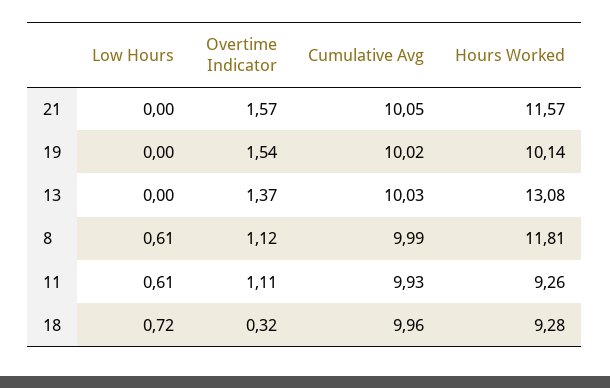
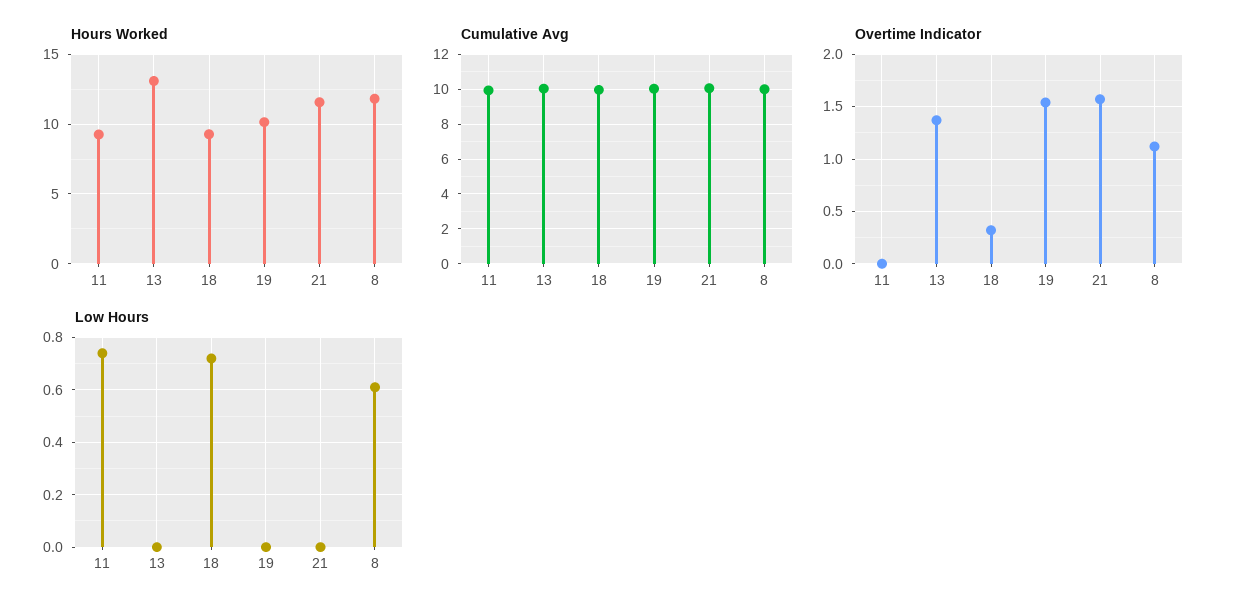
Low Hours, 11: 0.61 -> 0.75
Overtime Indicator, 11: 1.11 -> 0

